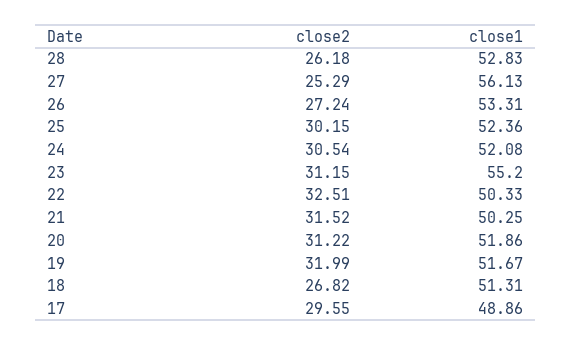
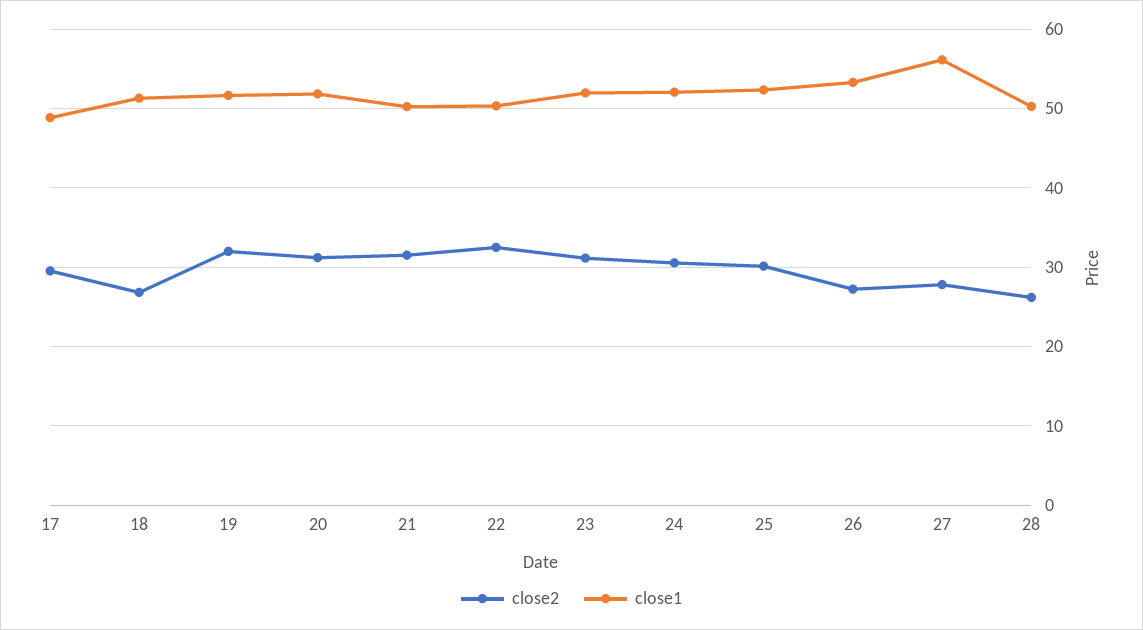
close1, 28: 52.83 -> 50
close2, 27: 25.29 -> 28
close1, 23: 55.2 -> 52

